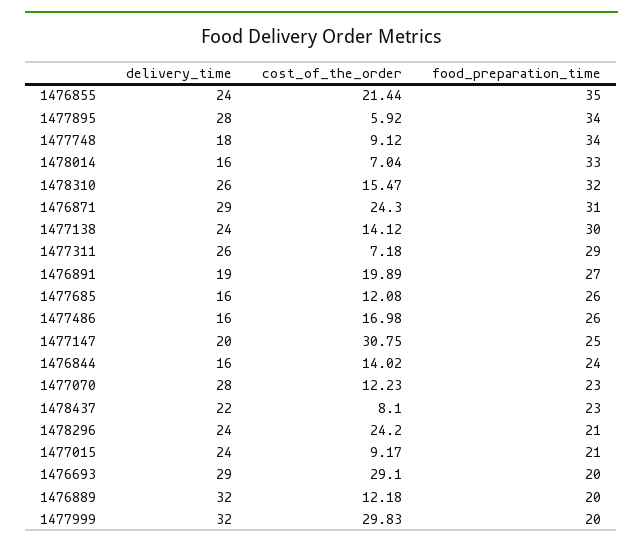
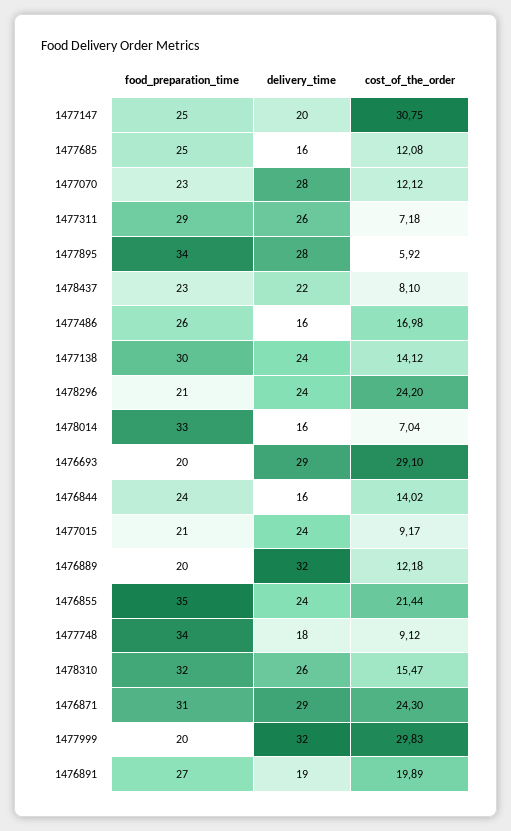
food_preparation_time, 1477685: 26 -> 25
cost_of_the_order, 1477070: 12.23 -> 12.12

